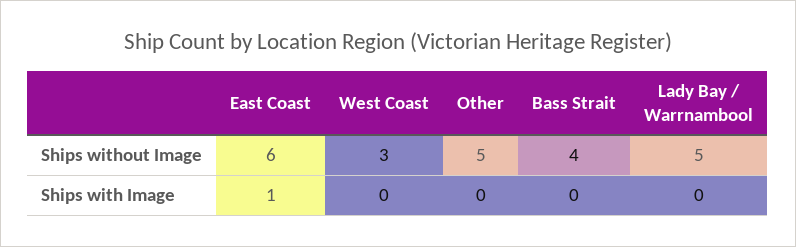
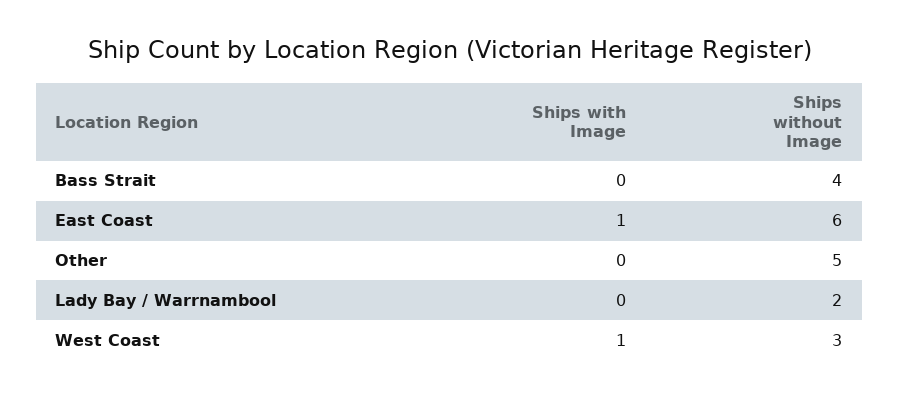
Lady Bay / Warrnambool, Ships without Image: 5 -> 2
West Coast, Ships with Image: 0 -> 1

